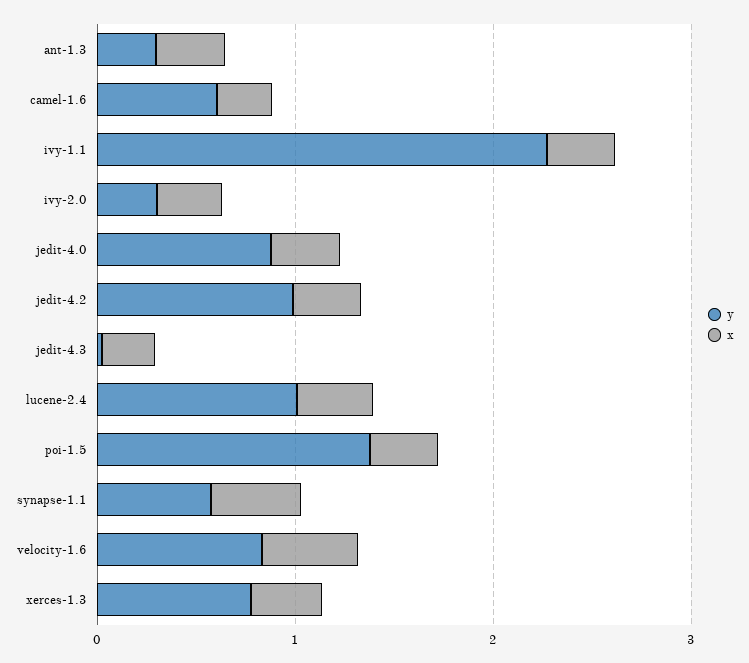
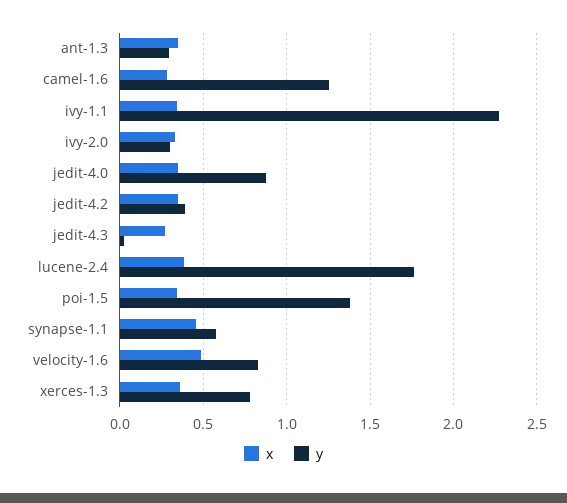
y, camel-1.6: 0.6 -> 1.25
y, jedit-4.2: 1 -> 0.4
y, lucene-2.4: 1 -> 1.75

